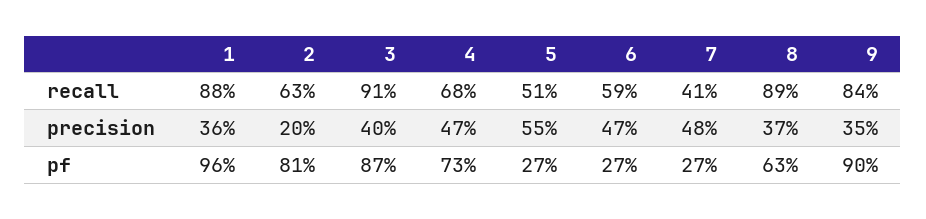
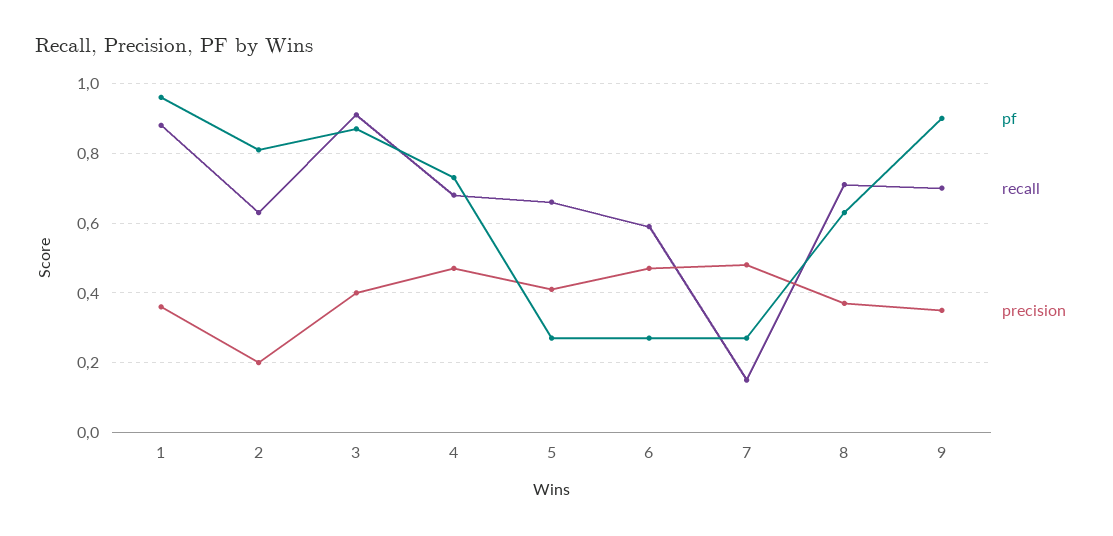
recall, 5: 0.51 -> 0.65
recall, 7: 0.41 -> 0.15
recall, 8: 0.89 -> 0.7
recall, 9: 0.84 -> 0.7
precision, 5: 0.55 -> 0.4

